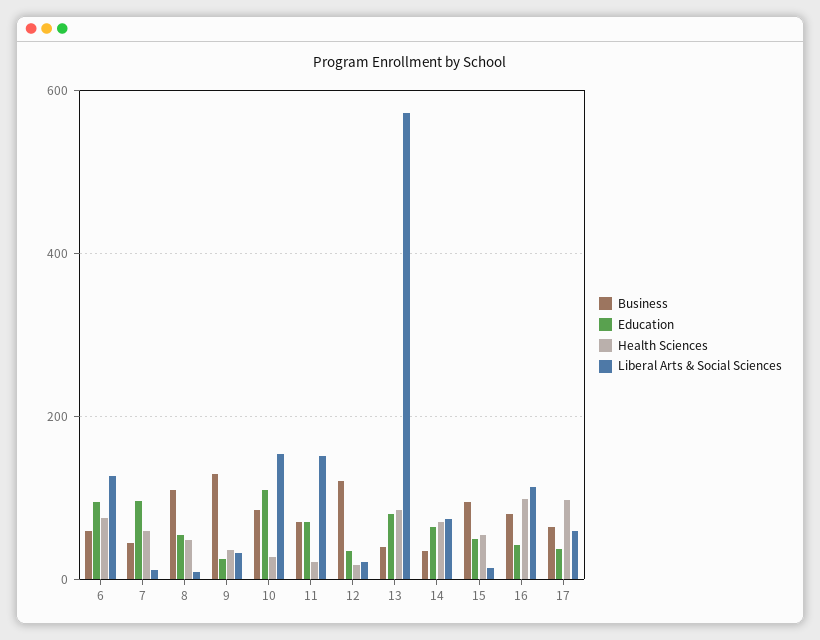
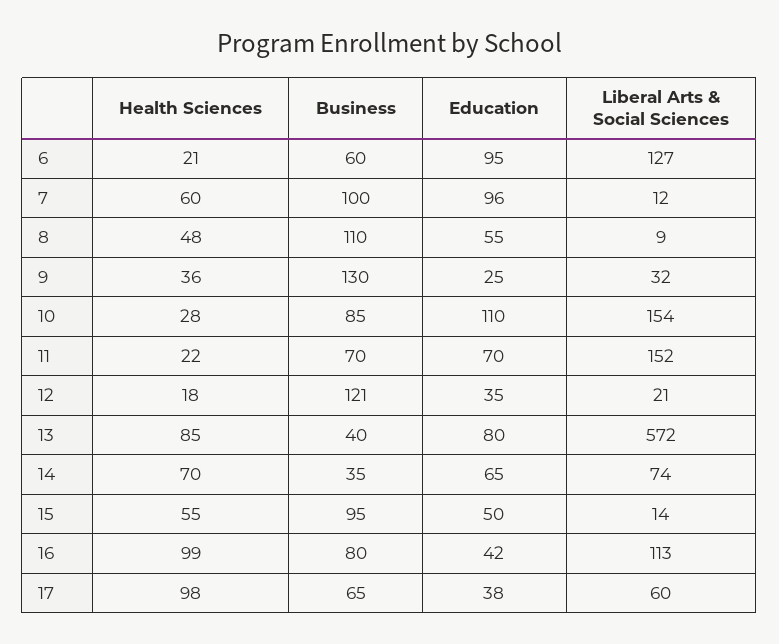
Health Sciences, 6: 80 -> 21
Business, 7: 40 -> 100

